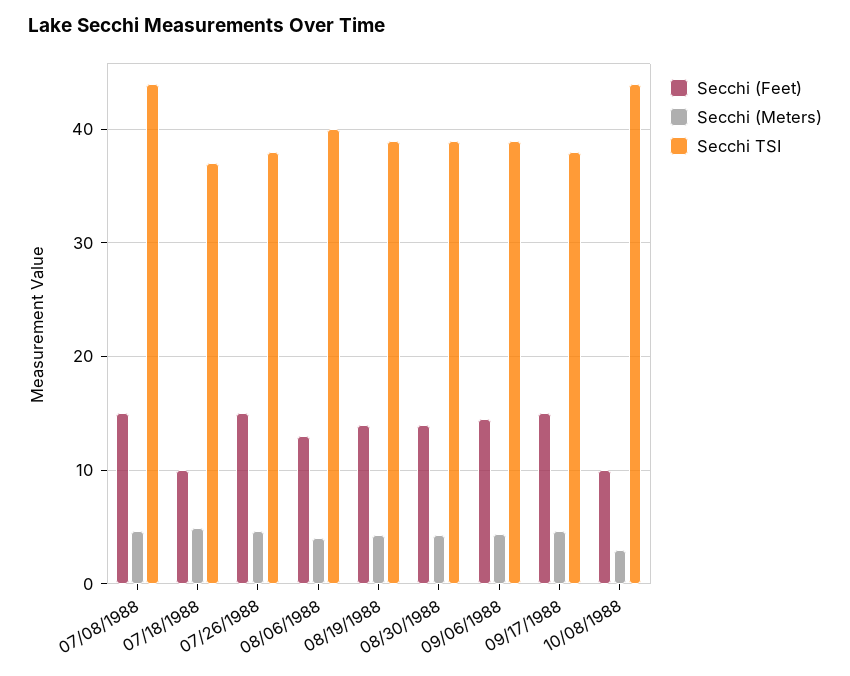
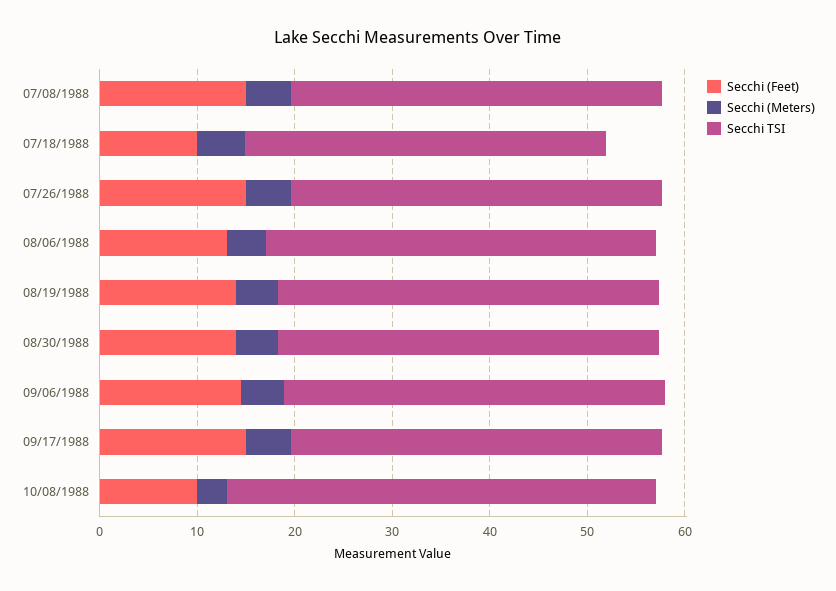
Secchi TSI, 07/08/1988: 44 -> 38

